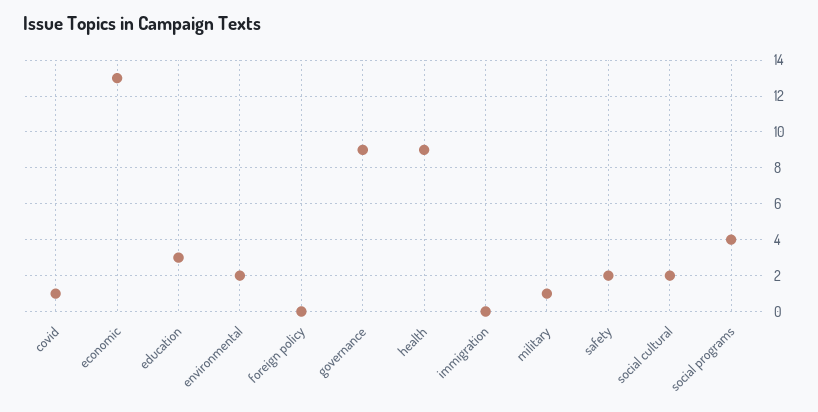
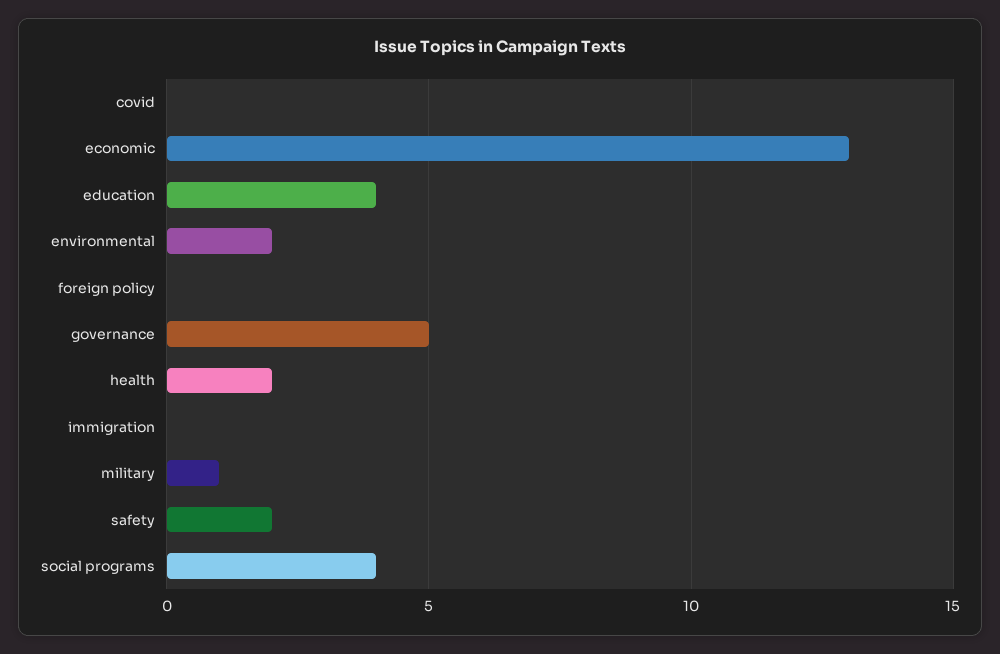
covid: 1 -> 0
education: 3 -> 4
governance: 9 -> 5
health: 9 -> 2
social cultural: 2 -> none

